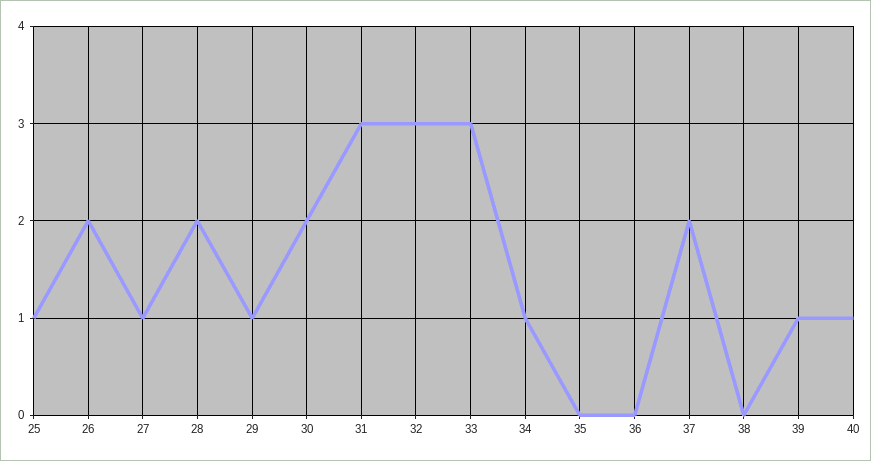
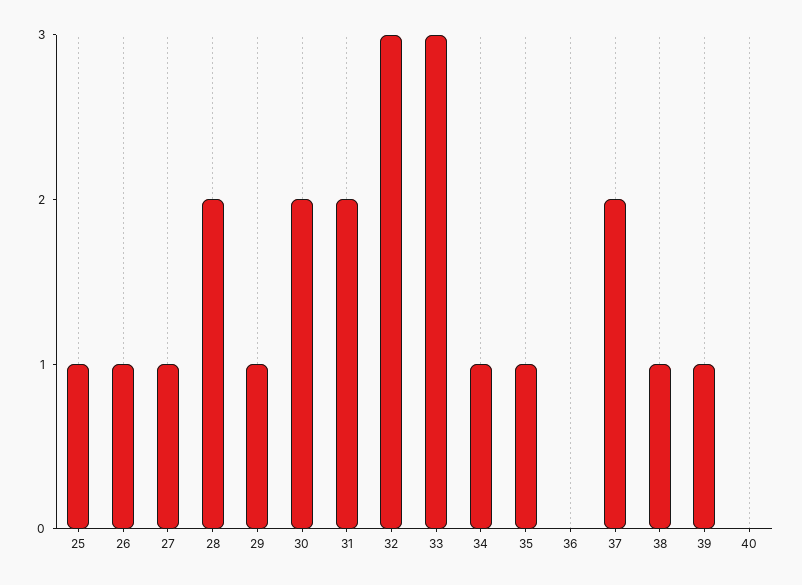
26: 2 -> 1
31: 3 -> 2
35: 0 -> 1
38: 0 -> 1
40: 1 -> 0

